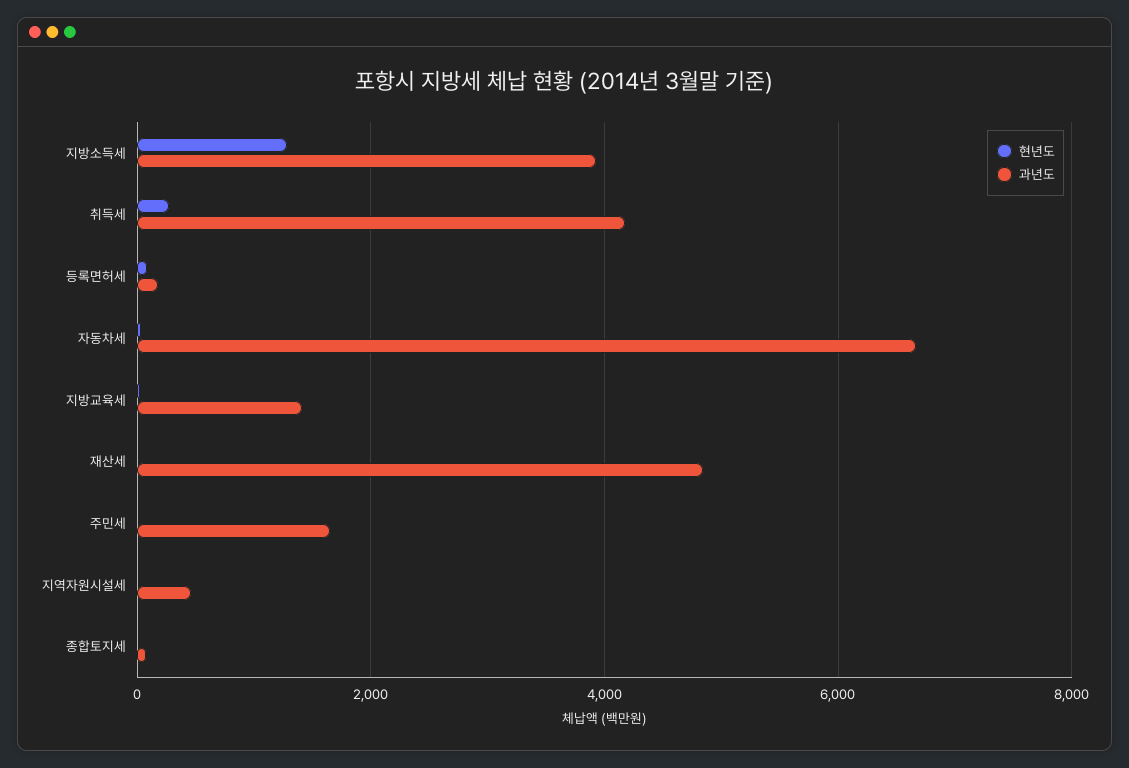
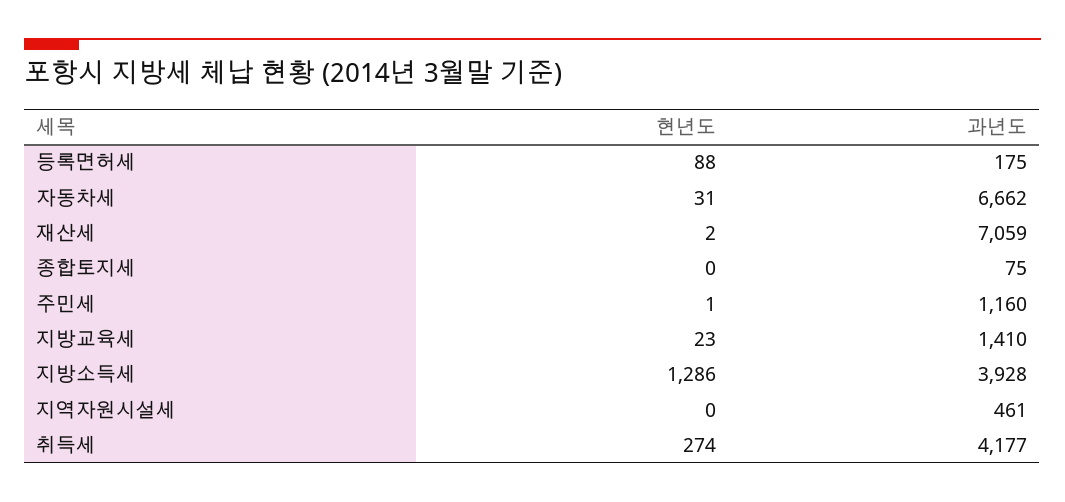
과년도, 재산세: 4800 -> 7059
과년도, 주민세: 1600 -> 1160

